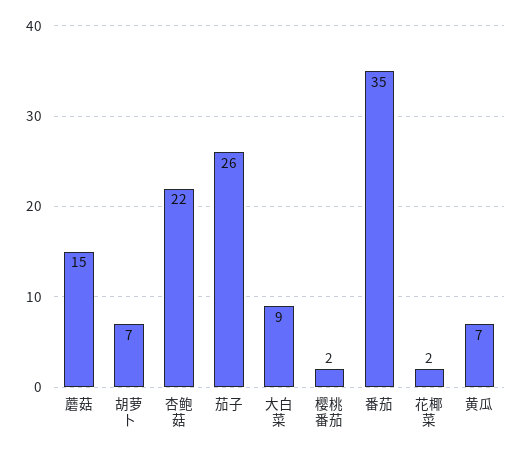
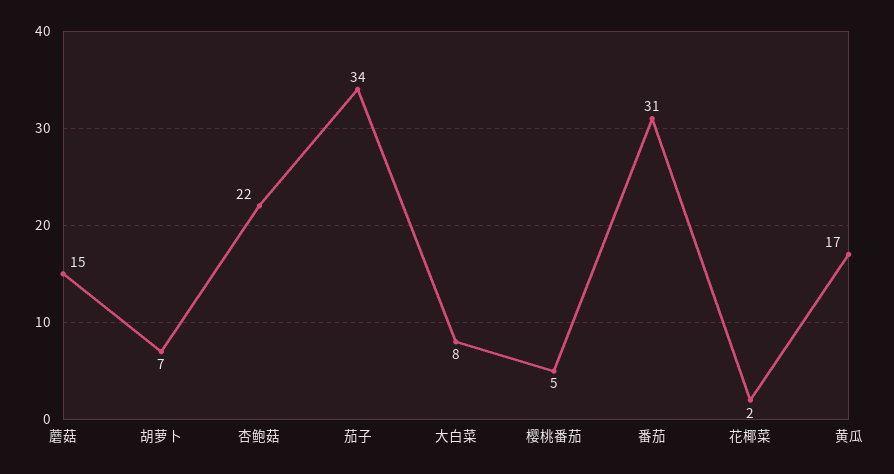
茄子: 26 -> 34
大白菜: 9 -> 8
樱桃番茄: 2 -> 5
番茄: 35 -> 31
黄瓜: 7 -> 17

